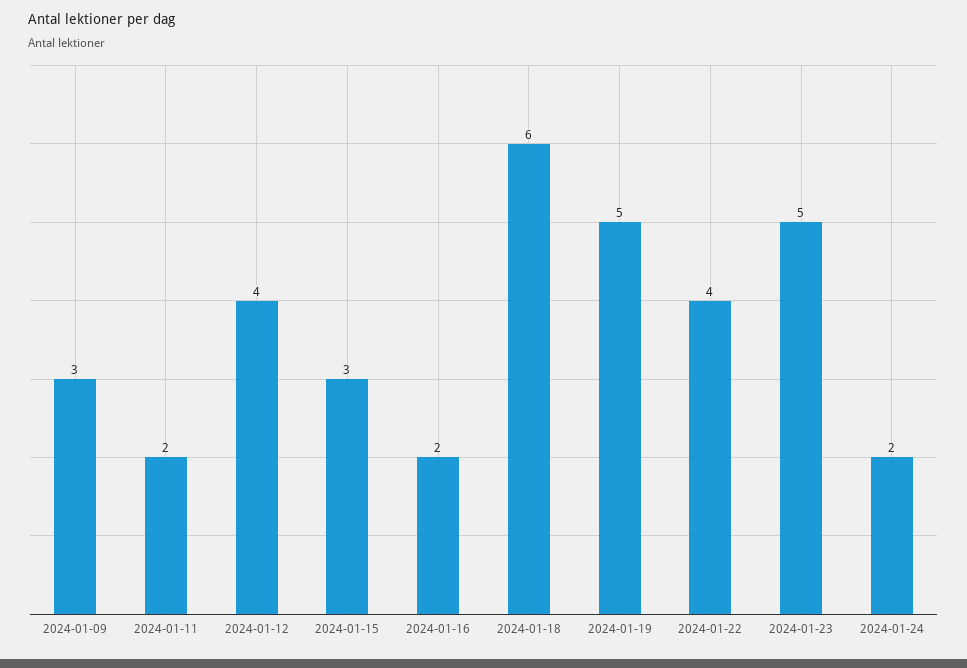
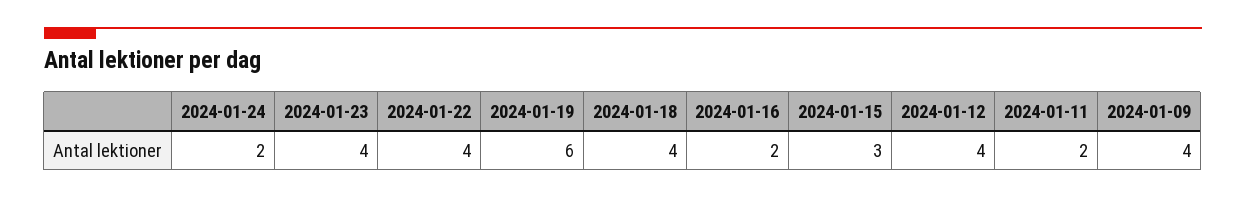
2024-01-09: 3 -> 4
2024-01-18: 6 -> 4
2024-01-19: 5 -> 6
2024-01-23: 5 -> 4

